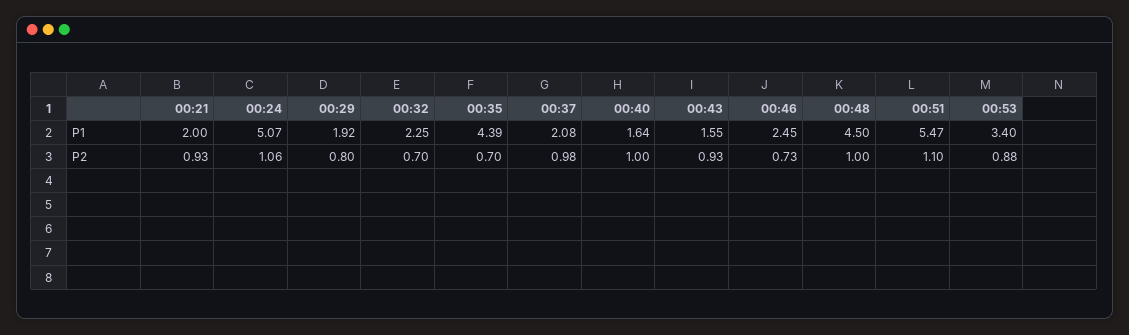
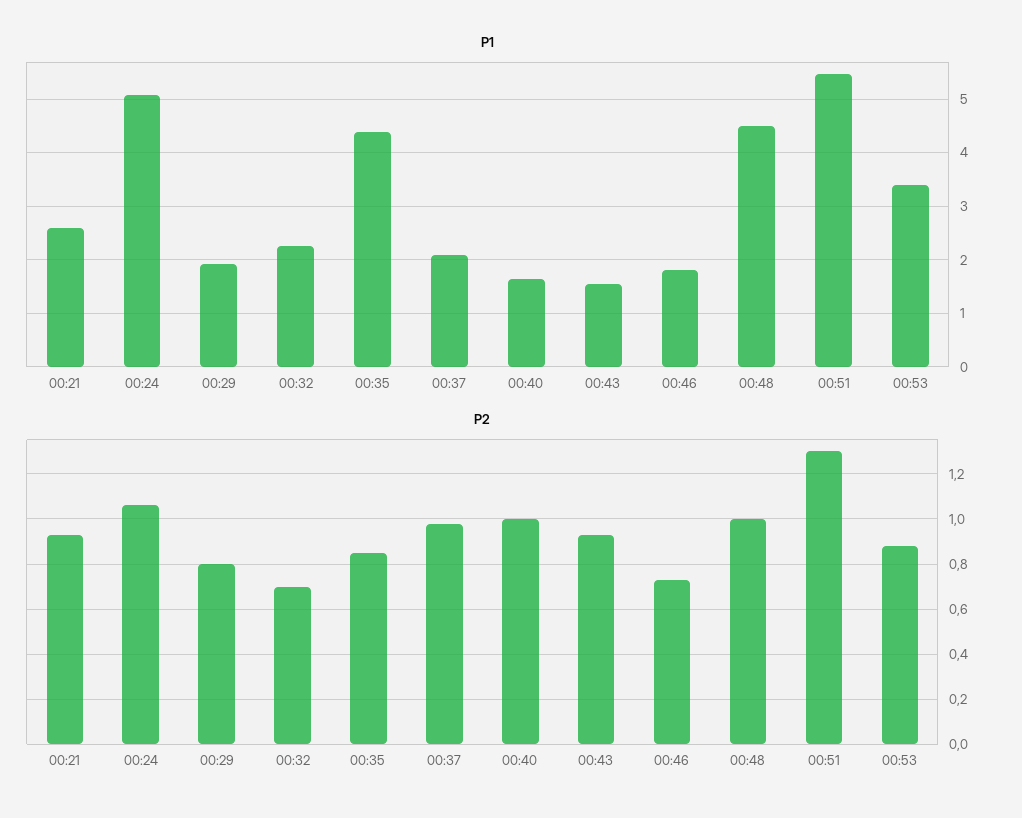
P1, 00:21: 2 -> 2.6
P1, 00:46: 2.45 -> 1.8
P2, 00:35: 0.7 -> 0.85
P2, 00:51: 1.1 -> 1.3

